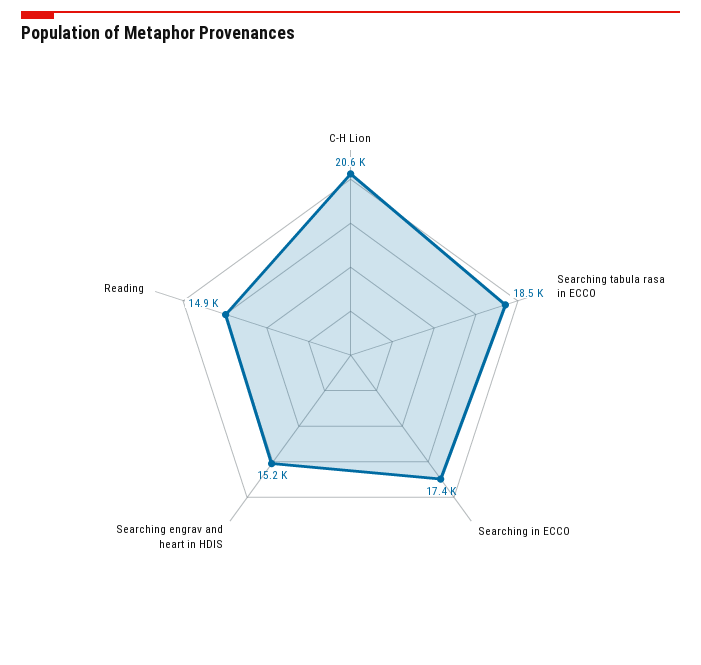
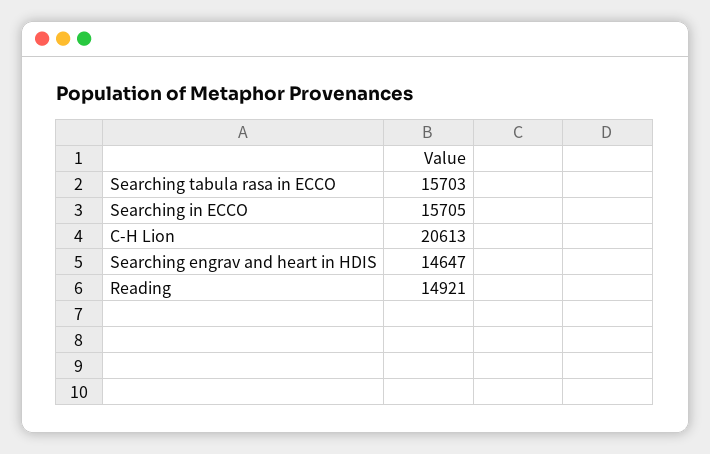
Searching tabula rasa in ECCO: 18500 -> 15703
Searching in ECCO: 17400 -> 15705
Searching engrav and heart in HDIS: 15200 -> 14647

